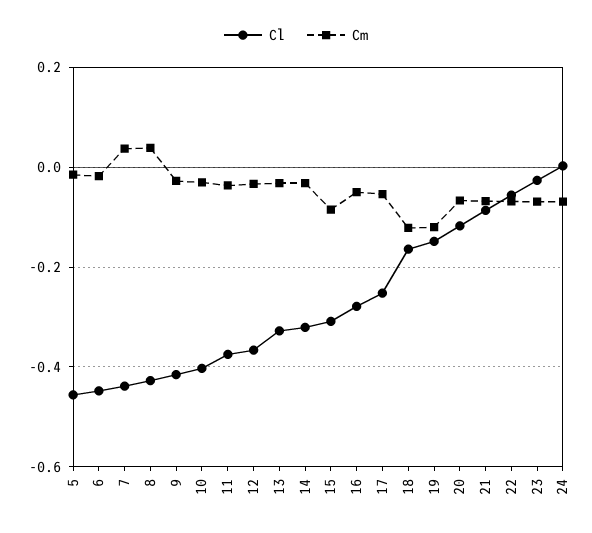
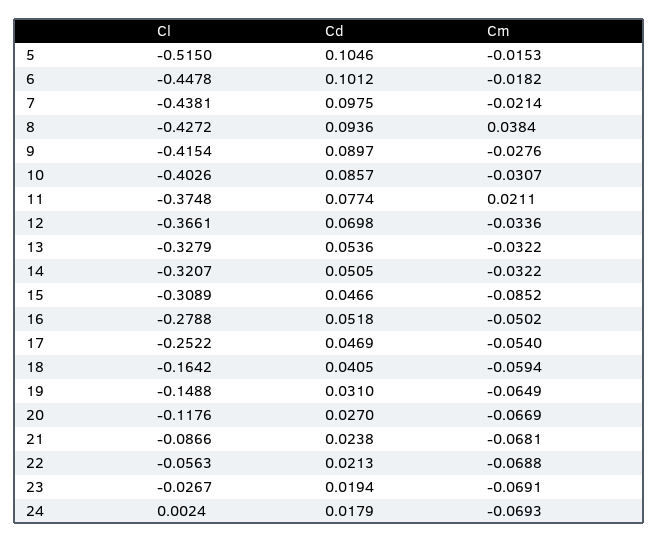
Cl, 5: -0.46 -> -0.515
Cm, 7: 0.04 -> -0.0214
Cm, 11: -0.04 -> 0.0211
Cm, 18: -0.12 -> -0.0594
Cm, 19: -0.12 -> -0.0649
Cd, 5: none -> 0.1046
Cd, 6: none -> 0.1012
Cd, 7: none -> 0.0975
Cd, 8: none -> 0.0936
Cd, 9: none -> 0.0897
Cd, 10: none -> 0.0857
Cd, 11: none -> 0.0774
Cd, 12: none -> 0.0698
Cd, 13: none -> 0.0536
Cd, 14: none -> 0.0505
Cd, 15: none -> 0.0466
Cd, 16: none -> 0.0518
Cd, 17: none -> 0.0469
Cd, 18: none -> 0.0405
Cd, 19: none -> 0.031
Cd, 20: none -> 0.027
Cd, 21: none -> 0.0238
Cd, 22: none -> 0.0213
Cd, 23: none -> 0.0194
Cd, 24: none -> 0.0179

